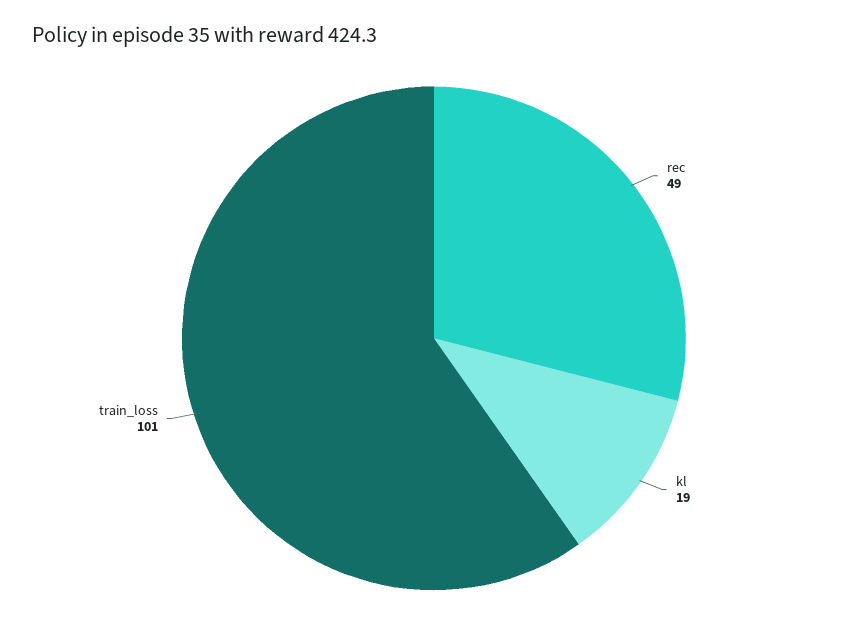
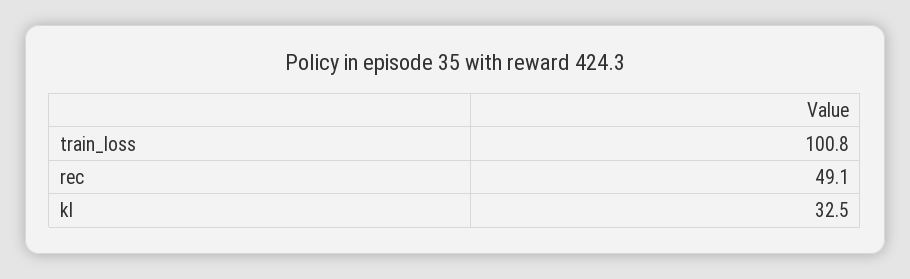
kl: 19 -> 32.5

